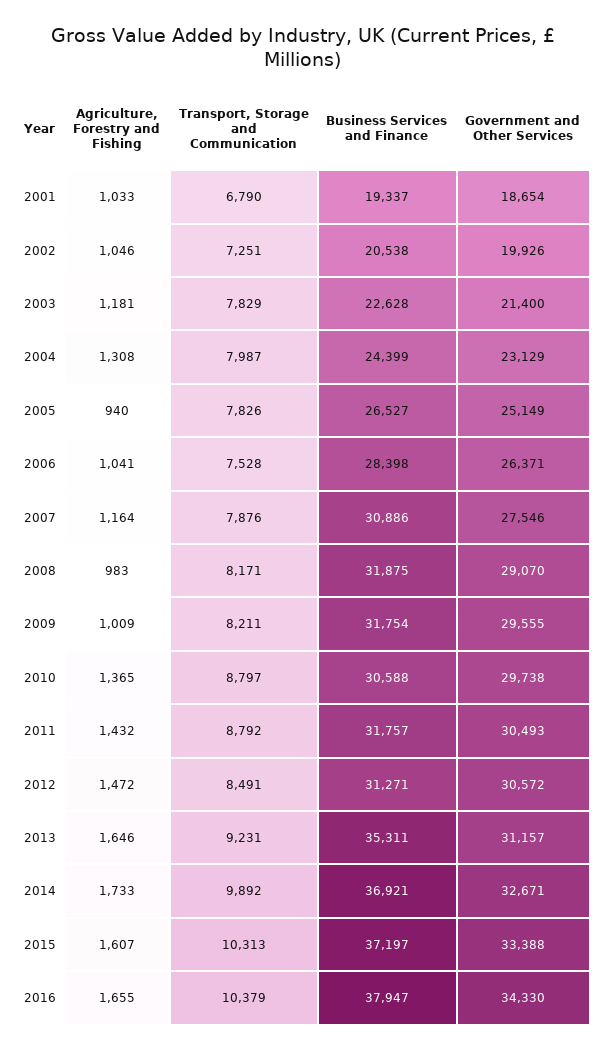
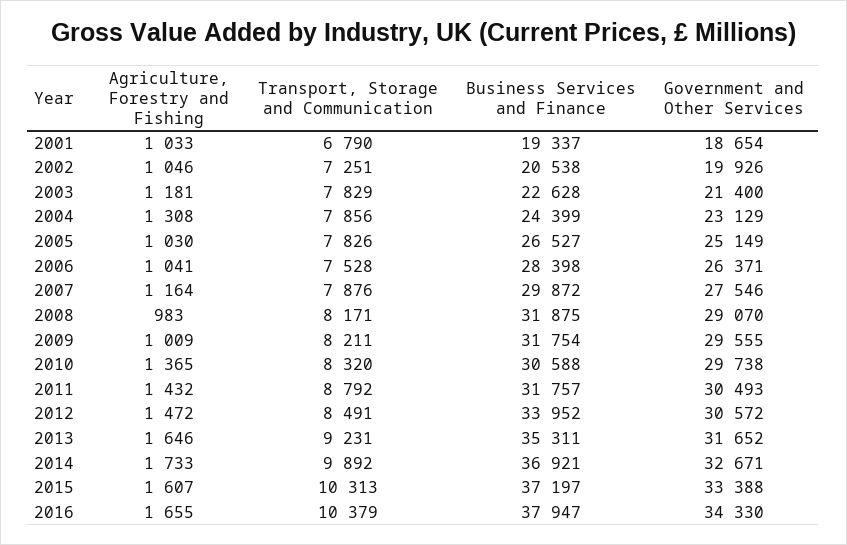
Transport, Storage and Communication, 2004: 7987 -> 7856
Agriculture, Forestry and Fishing, 2005: 940 -> 1030
Business Services and Finance, 2007: 30886 -> 29872
Transport, Storage and Communication, 2010: 8797 -> 8320
Business Services and Finance, 2012: 31271 -> 33952
Government and Other Services, 2013: 31157 -> 31652

